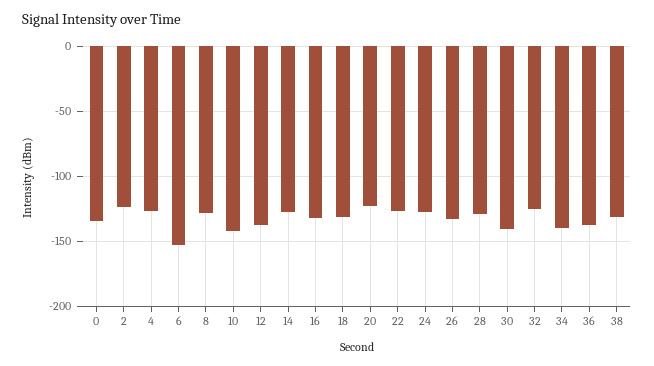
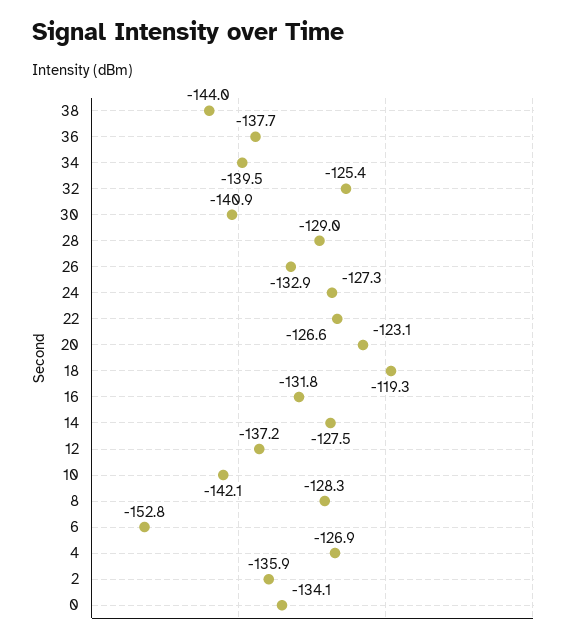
2: -125 -> -135.9
18: -130 -> -119.3
38: -130 -> -144

